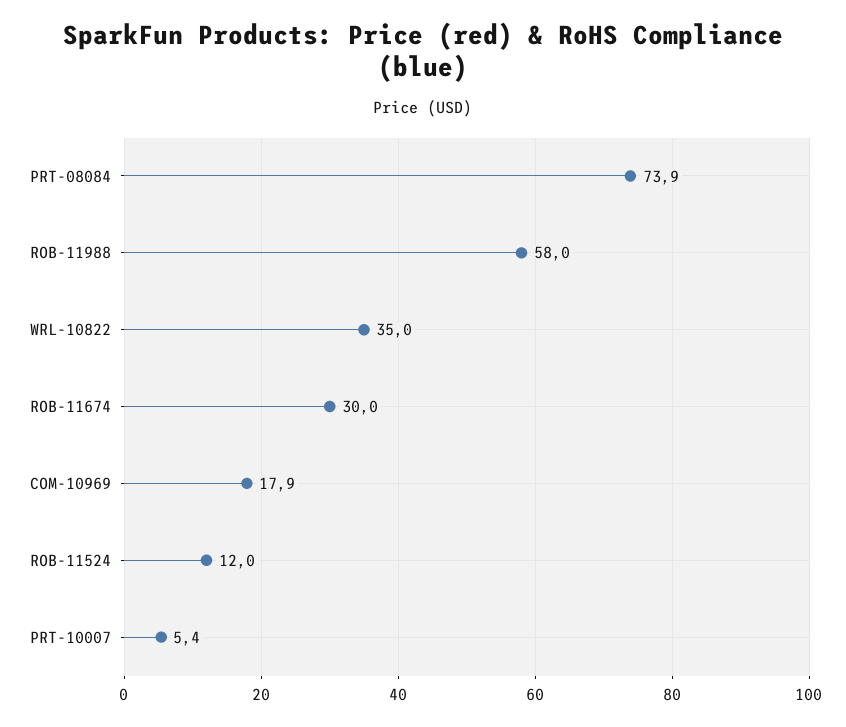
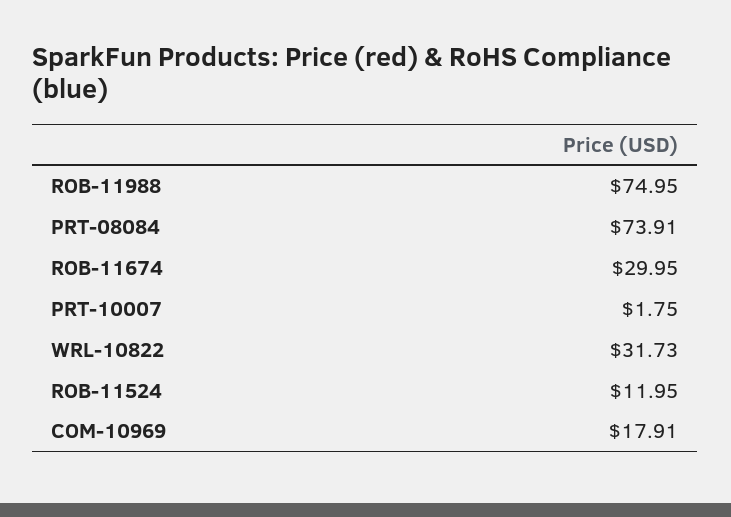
ROB-11988: 58 -> 74.95
WRL-10822: 35 -> 31.73
PRT-10007: 5.4 -> 1.75

